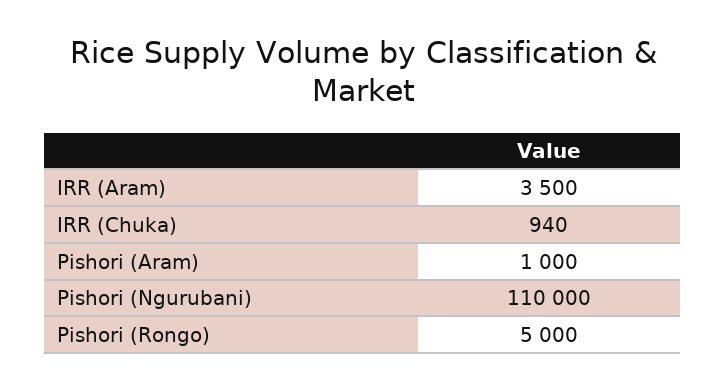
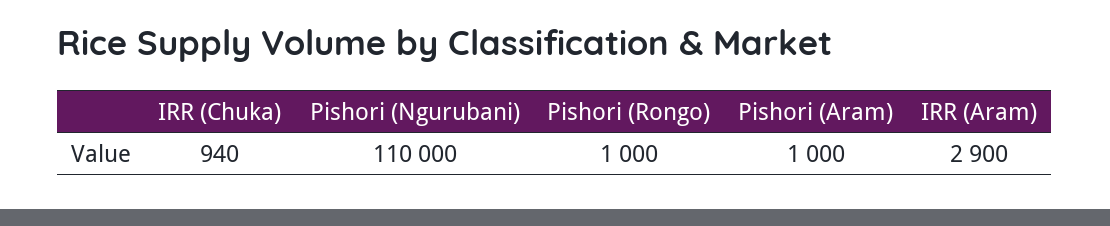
IRR (Aram): 3500 -> 2900
Pishori (Rongo): 5000 -> 1000

